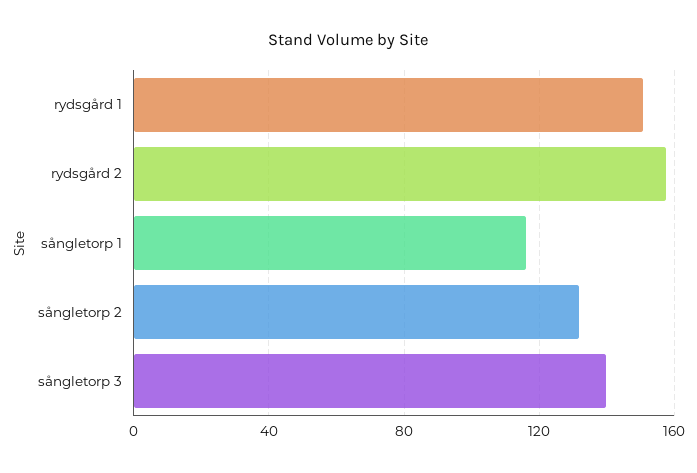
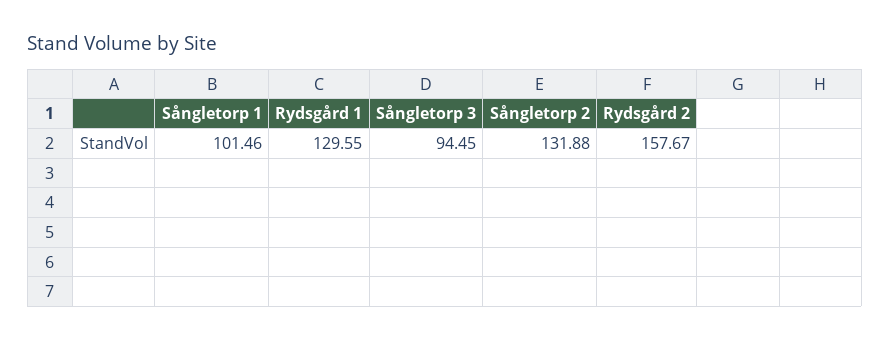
rydsgård 1: 150 -> 129.55
sångletorp 1: 115 -> 101.46
sångletorp 3: 140 -> 94.45

